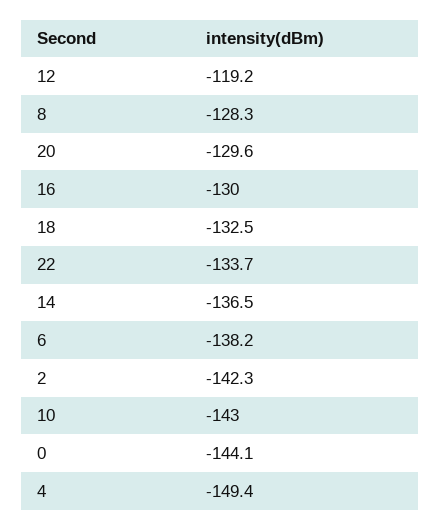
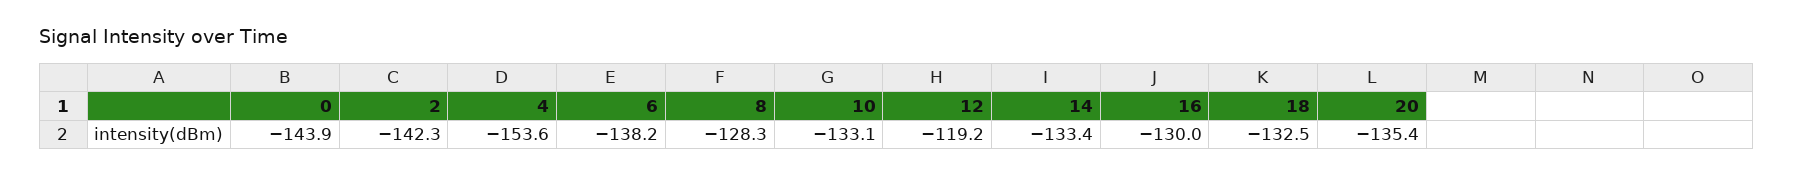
20: -129.6 -> -135.4
22: -133.7 -> none
14: -136.5 -> -133.4
10: -143 -> -133.1
0: -144.1 -> -143.9
4: -149.4 -> -153.6

